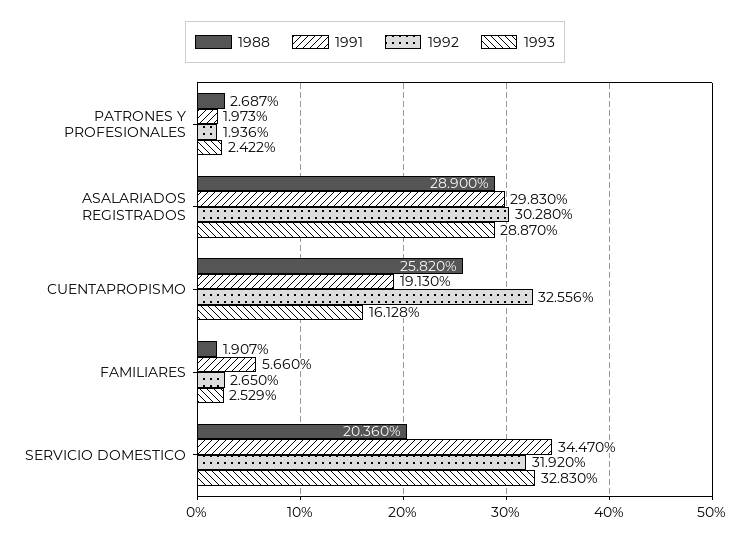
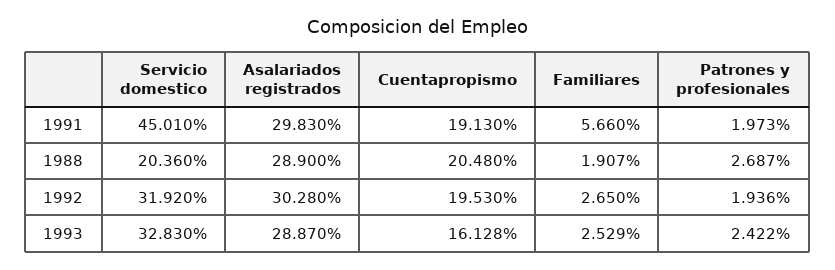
1988, CUENTAPROPISMO: 25.82 -> 20.48
1992, CUENTAPROPISMO: 32.556 -> 19.53
1991, SERVICIO DOMESTICO: 34.47 -> 45.01

